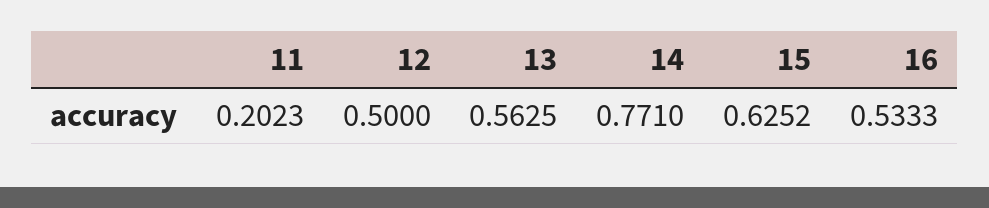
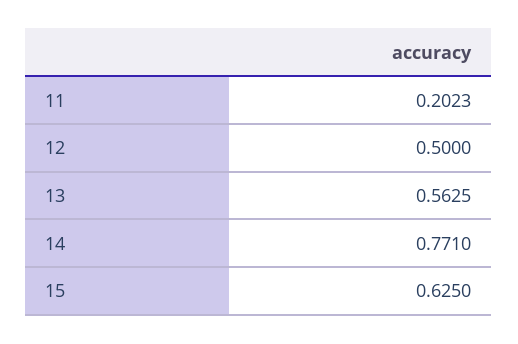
15: 0.6252 -> 0.625
16: 0.5333 -> none

